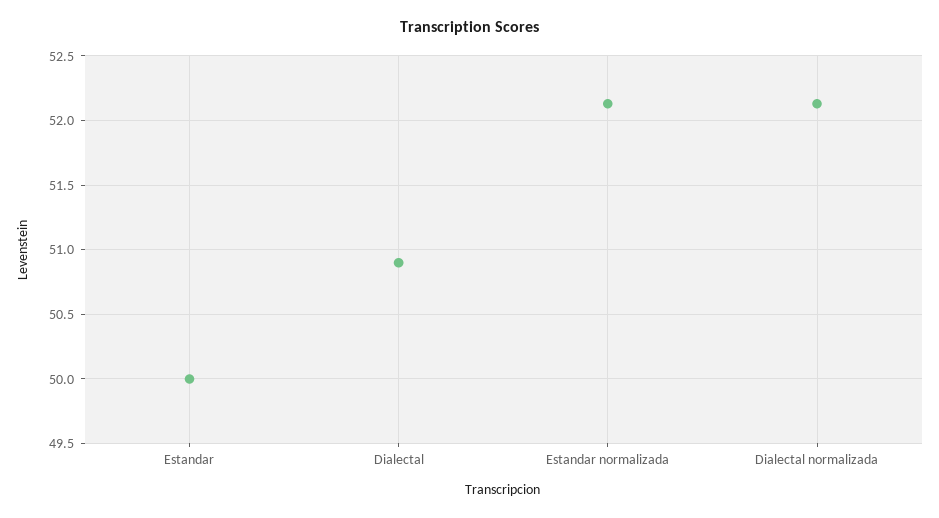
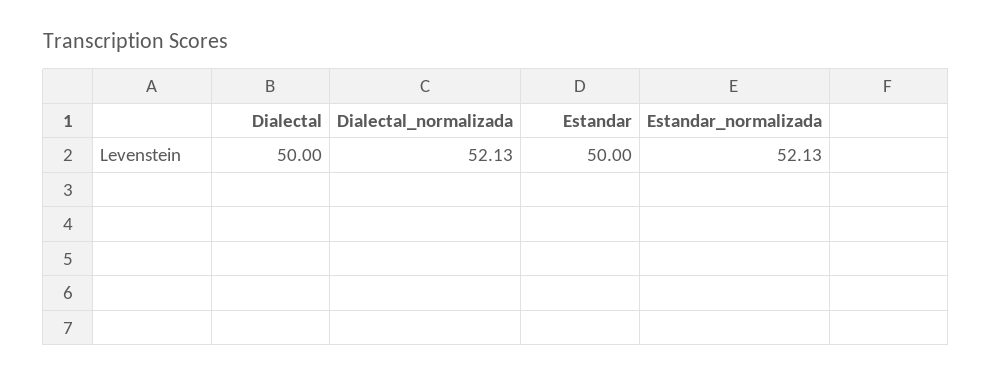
Dialectal: 50.9 -> 50

